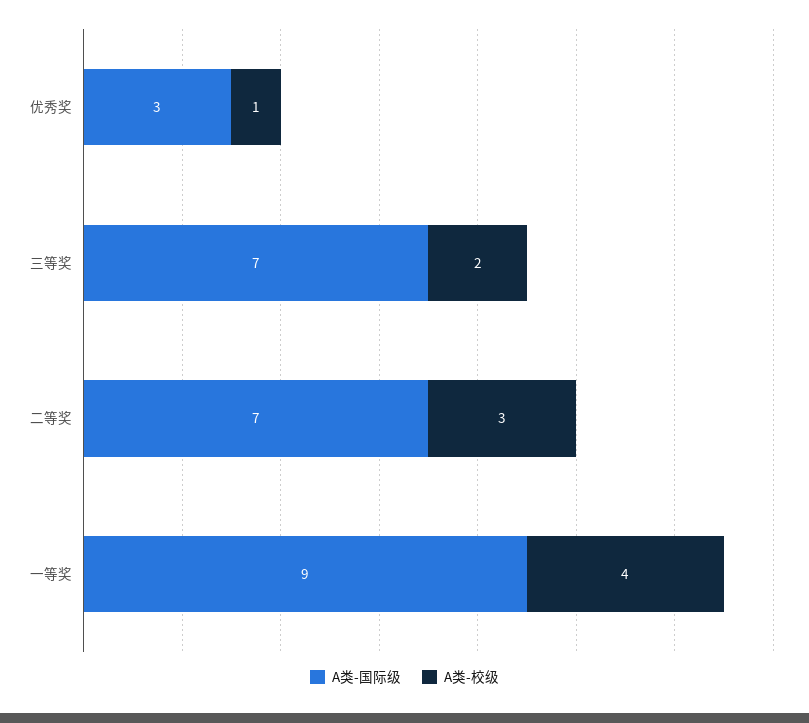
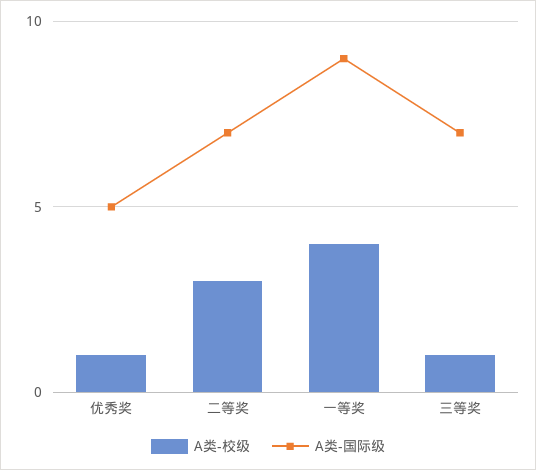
A类-国际级, 优秀奖: 3 -> 5
A类-校级, 三等奖: 2 -> 1

